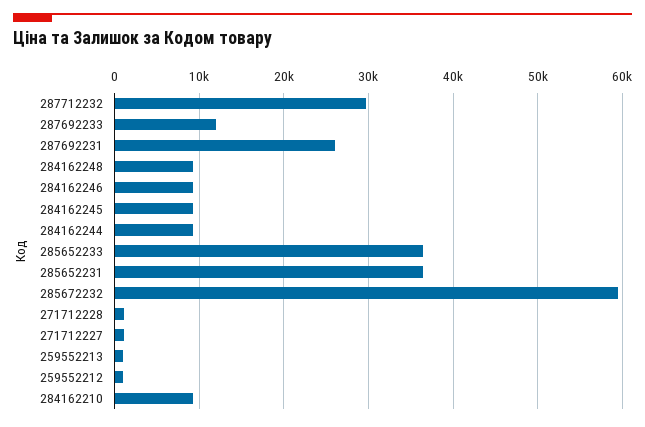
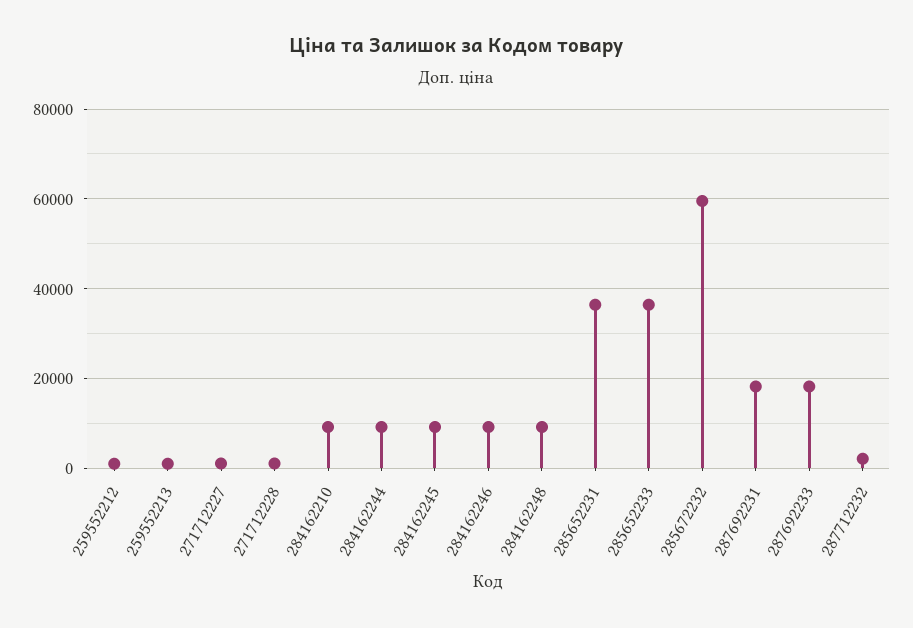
287712232: 30000 -> 2000
287692233: 12000 -> 18000
287692231: 26000 -> 18000

